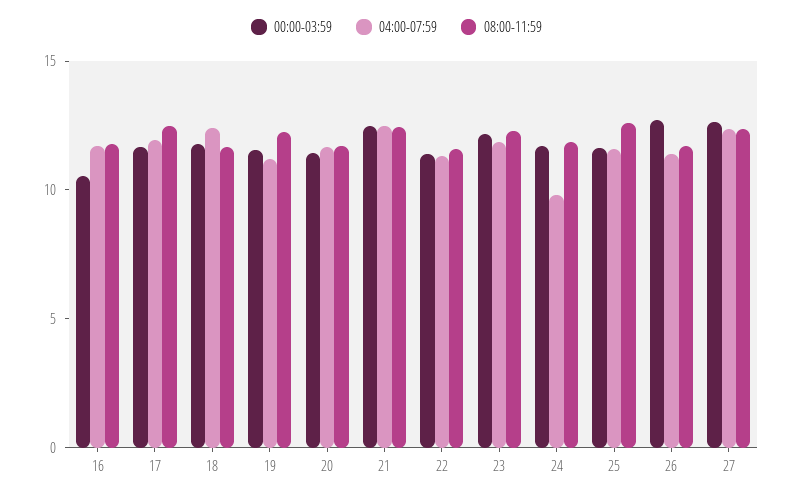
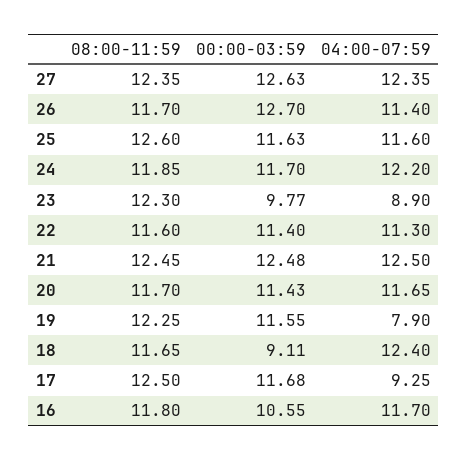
04:00-07:59, 17: 12 -> 9.25
00:00-03:59, 18: 12 -> 9.11
04:00-07:59, 19: 11 -> 7.9
00:00-03:59, 23: 12 -> 9.77
04:00-07:59, 23: 12 -> 8.9
04:00-07:59, 24: 10 -> 12.2

